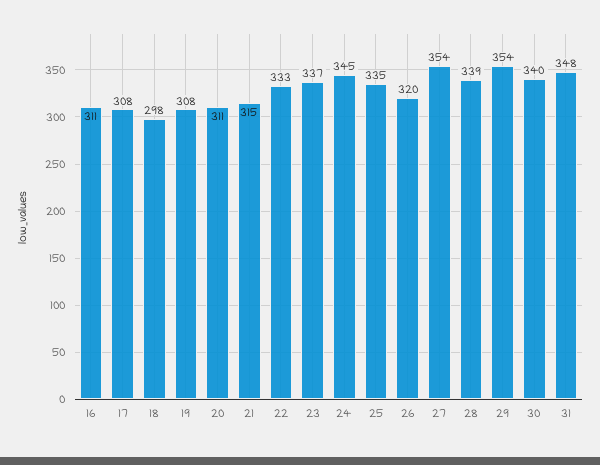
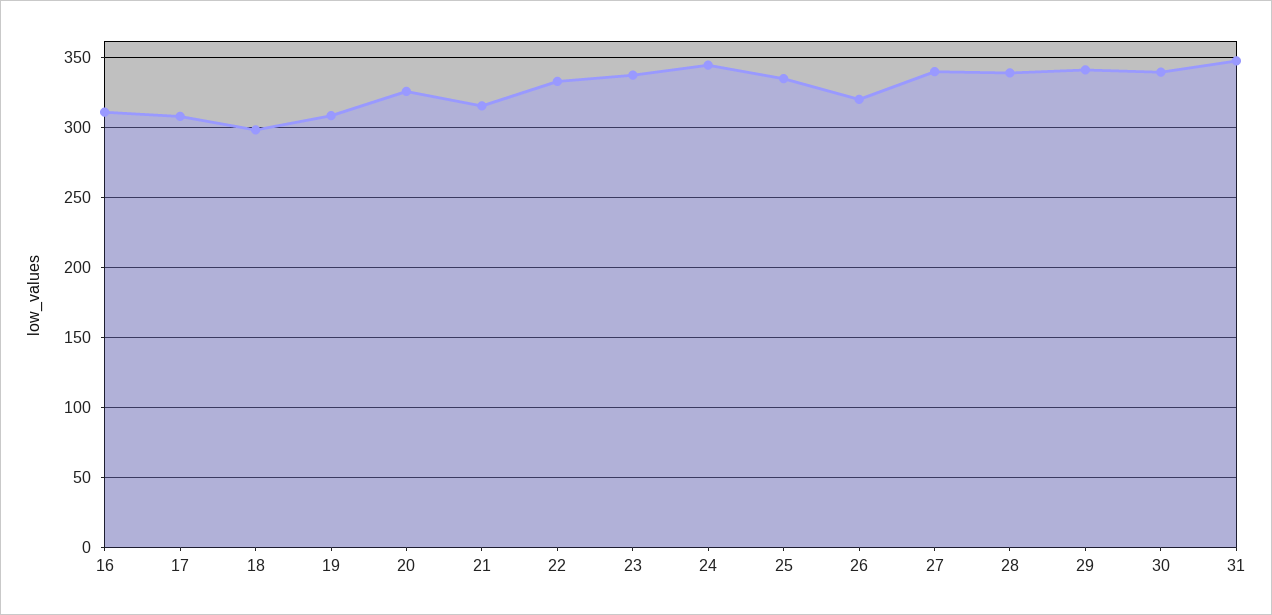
20: 311 -> 325
27: 354 -> 340
29: 354 -> 340

